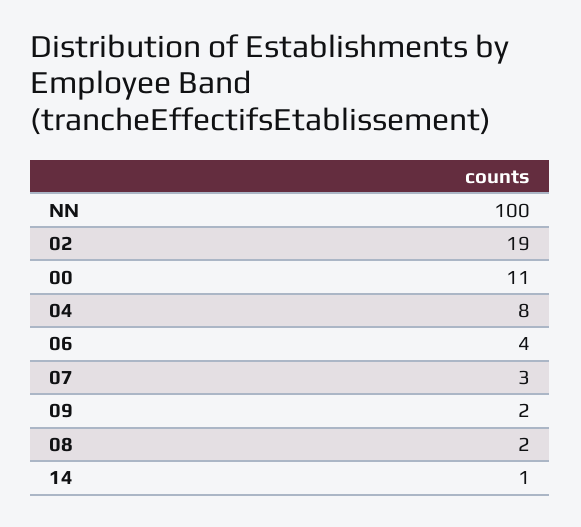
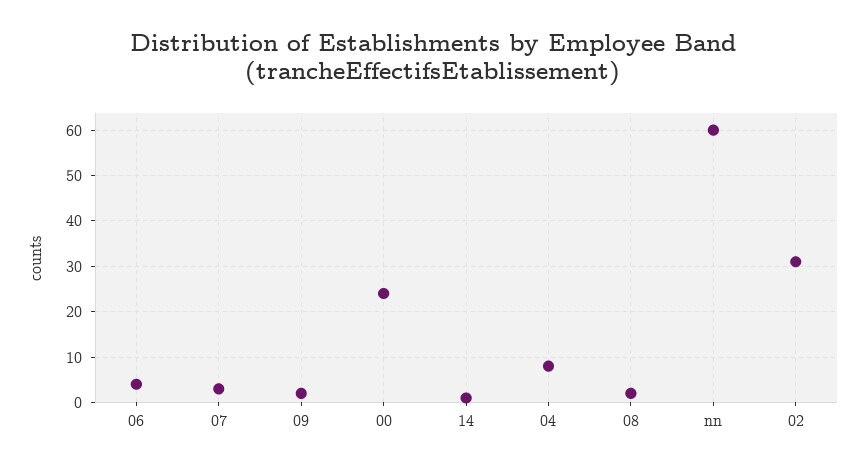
NN: 100 -> 60
02: 19 -> 30
00: 11 -> 25

